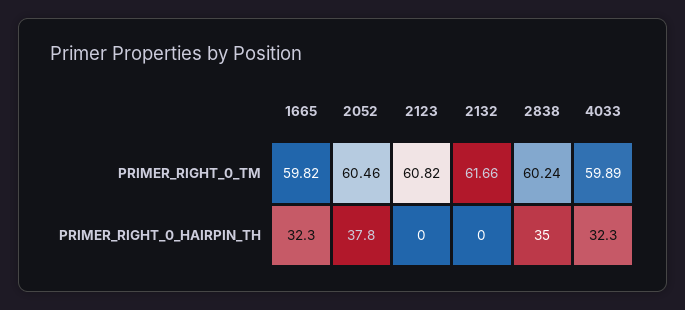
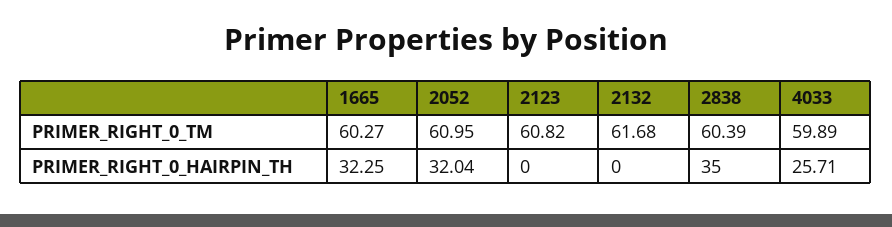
1665, PRIMER_RIGHT_0_TM: 59.82 -> 60.27
2052, PRIMER_RIGHT_0_TM: 60.46 -> 60.95
2132, PRIMER_RIGHT_0_TM: 61.66 -> 61.68
2838, PRIMER_RIGHT_0_TM: 60.24 -> 60.39
2052, PRIMER_RIGHT_0_HAIRPIN_TH: 37.8 -> 32.04
4033, PRIMER_RIGHT_0_HAIRPIN_TH: 32.3 -> 25.71

